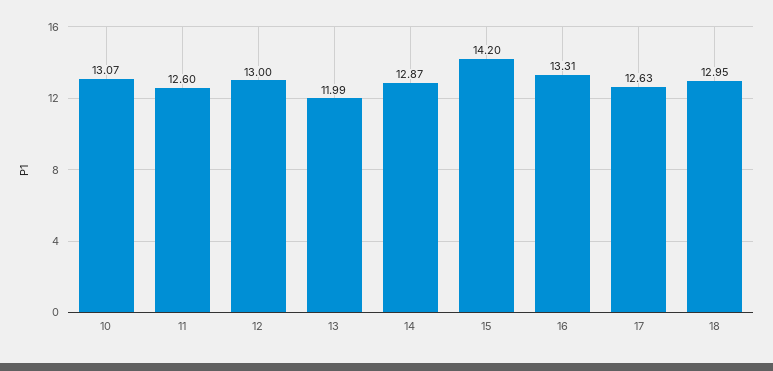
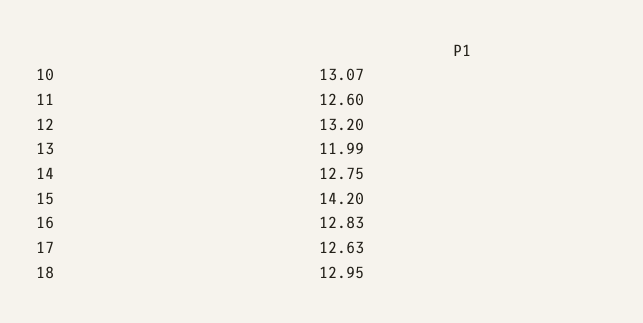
12: 13 -> 13.2
14: 12.87 -> 12.75
16: 13.31 -> 12.83

